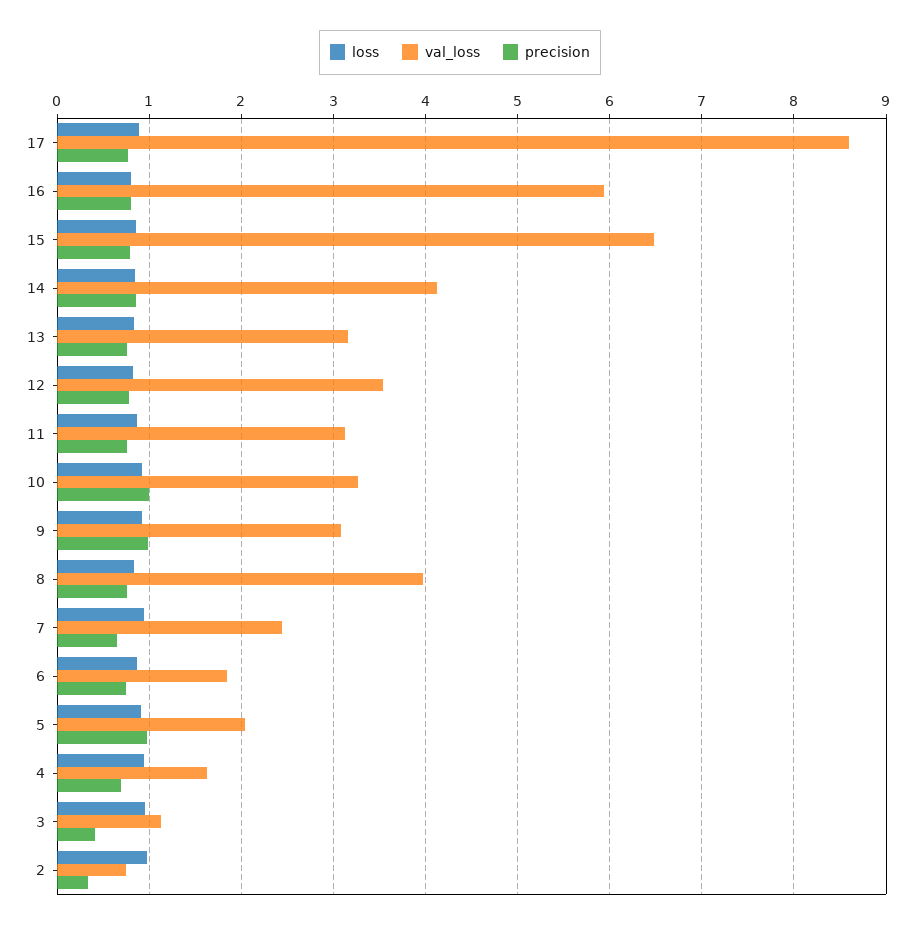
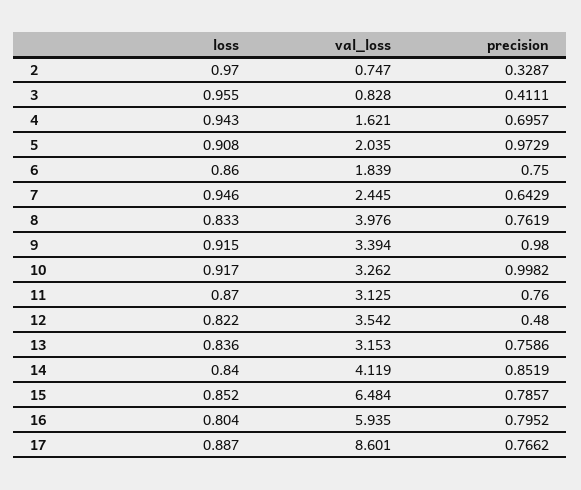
precision, 12: 0.8 -> 0.48
val_loss, 9: 3.1 -> 3.394
val_loss, 3: 1.1 -> 0.828

